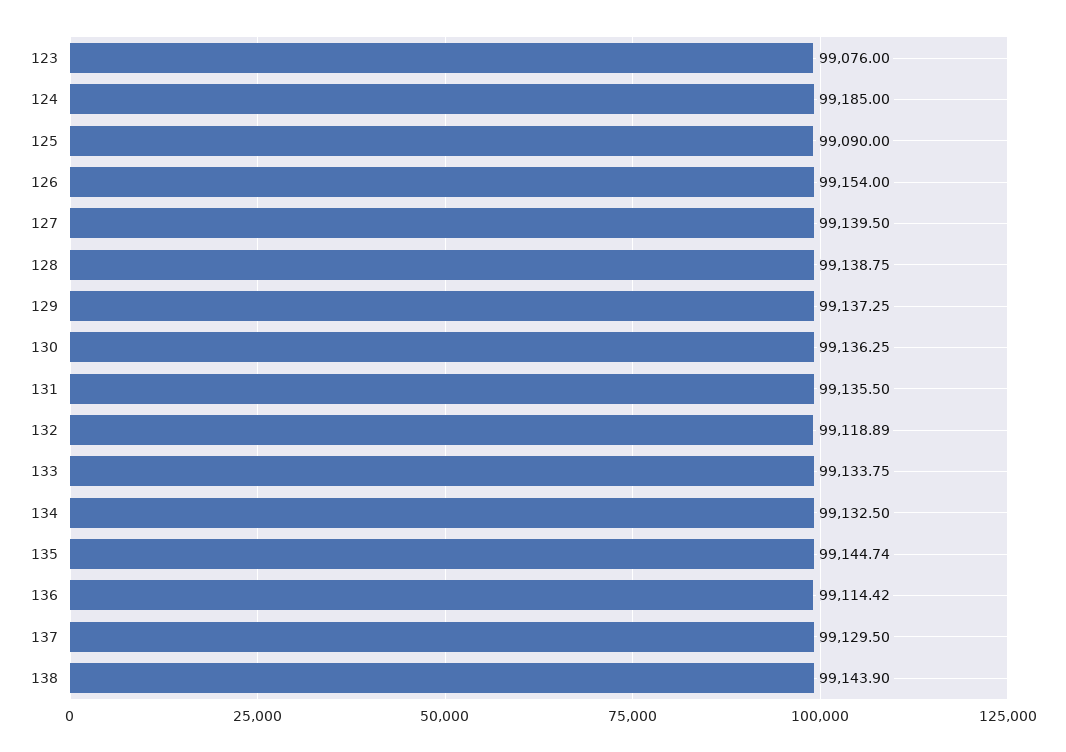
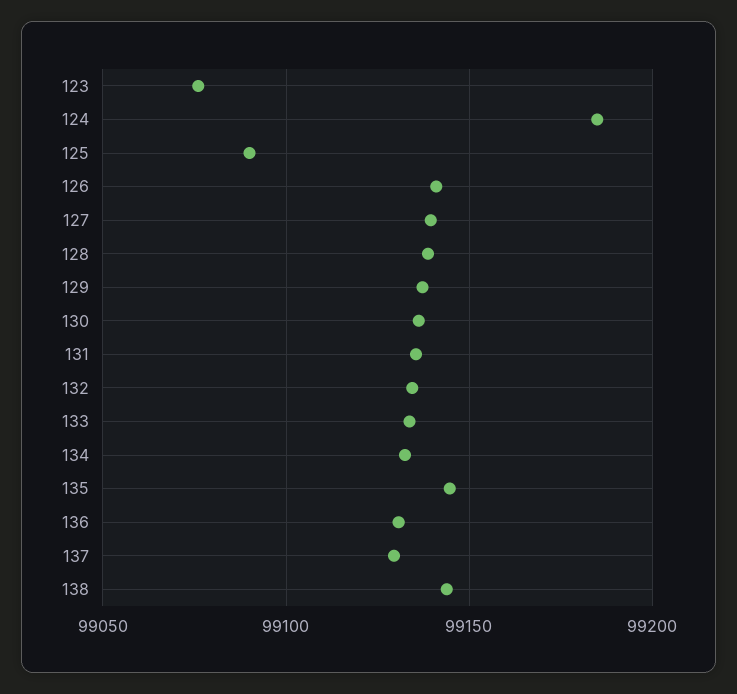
126: 99154 -> 99140
132: 99118.89 -> 99135
136: 99114.42 -> 99130

